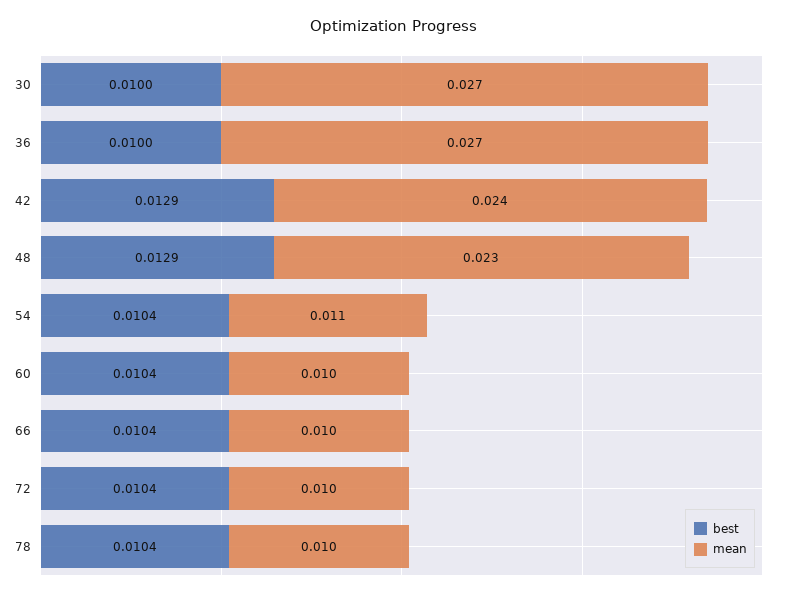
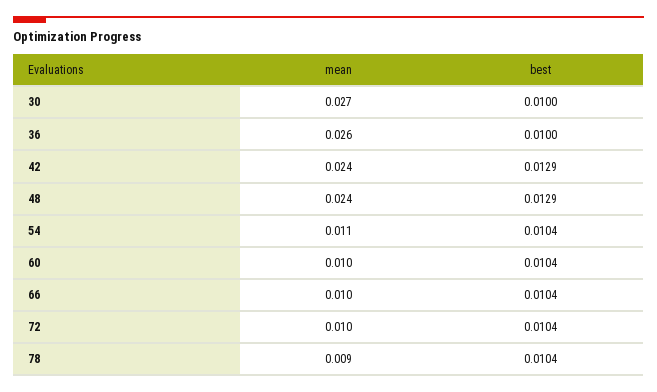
mean, 36: 0.027 -> 0.026
mean, 48: 0.023 -> 0.024
mean, 78: 0.01 -> 0.009

